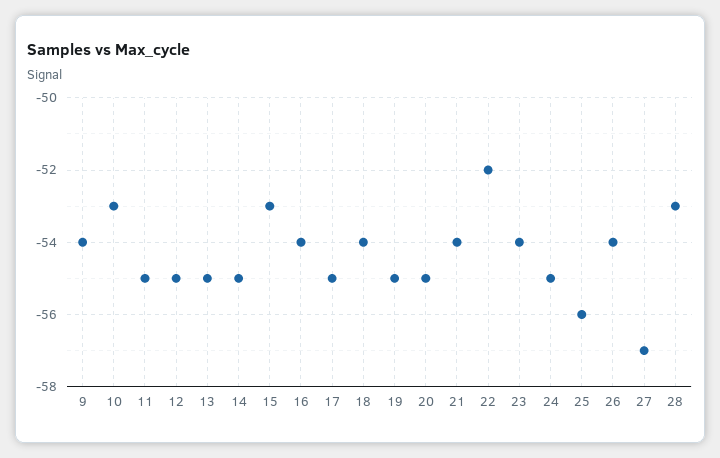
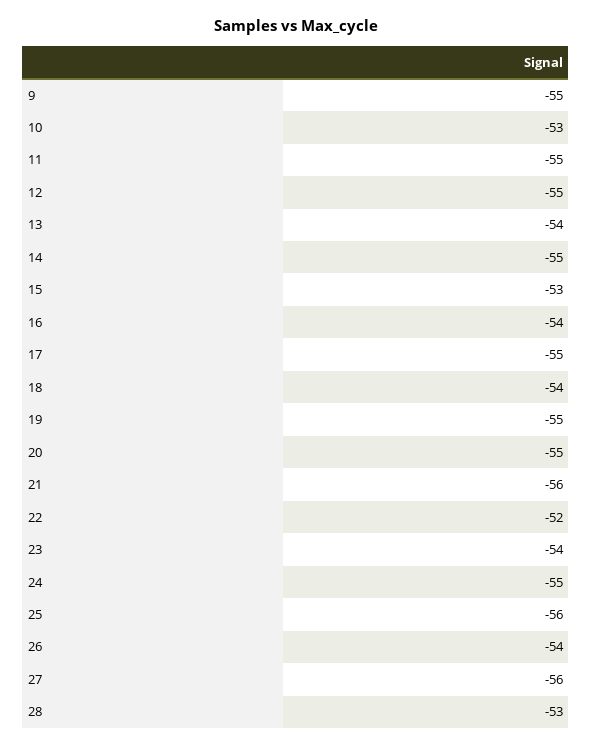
9: -54 -> -55
13: -55 -> -54
21: -54 -> -56
27: -57 -> -56

